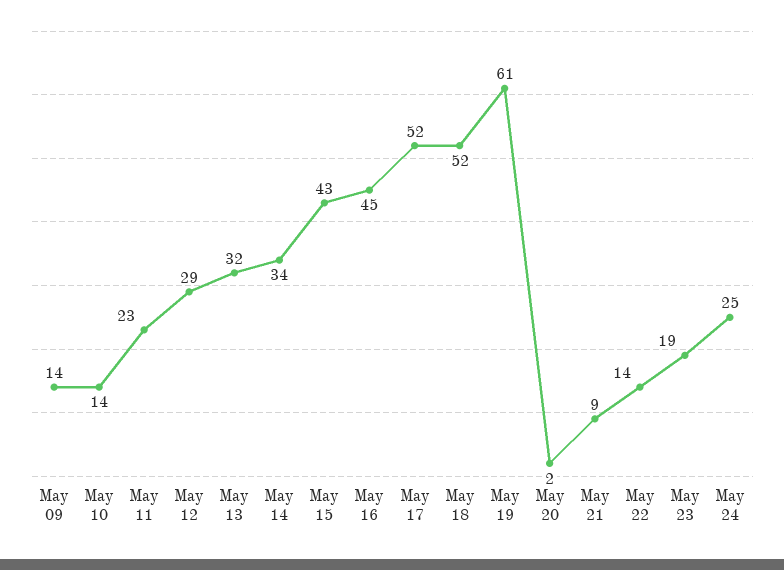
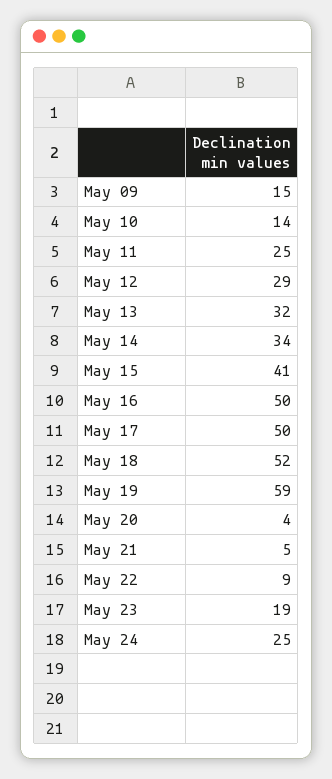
May 09: 14 -> 15
May 11: 23 -> 25
May 15: 43 -> 41
May 16: 45 -> 50
May 17: 52 -> 50
May 19: 61 -> 59
May 20: 2 -> 4
May 21: 9 -> 5
May 22: 14 -> 9

